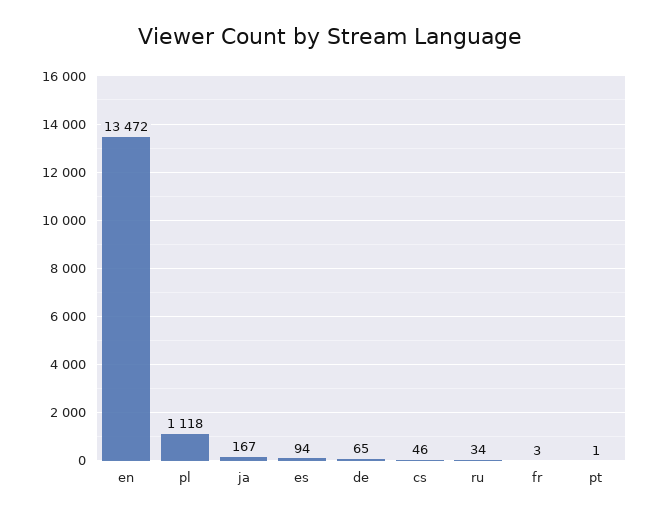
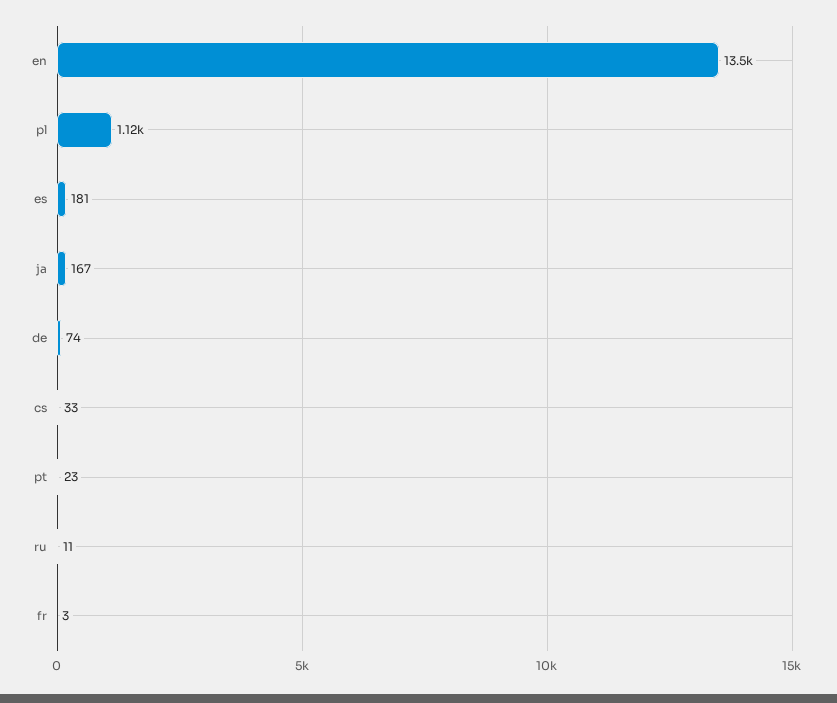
es: 94 -> 181
de: 65 -> 74
cs: 46 -> 33
ru: 34 -> 11
pt: 1 -> 23

